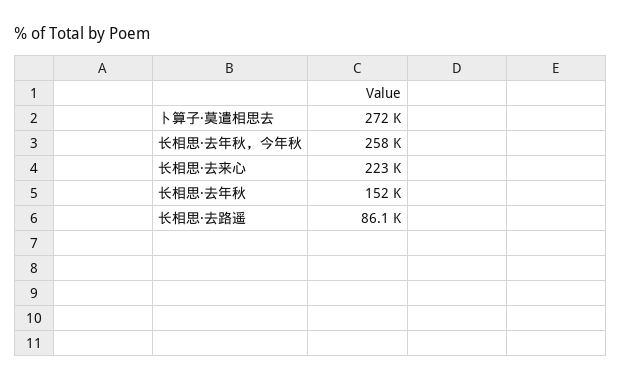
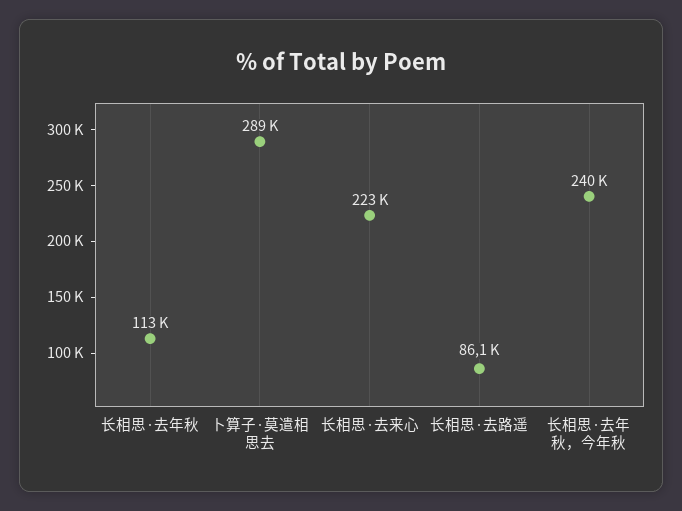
卜算子·莫遣相思去: 272000 -> 289000
长相思·去年秋，今年秋: 258000 -> 240000
长相思·去年秋: 152000 -> 113000

